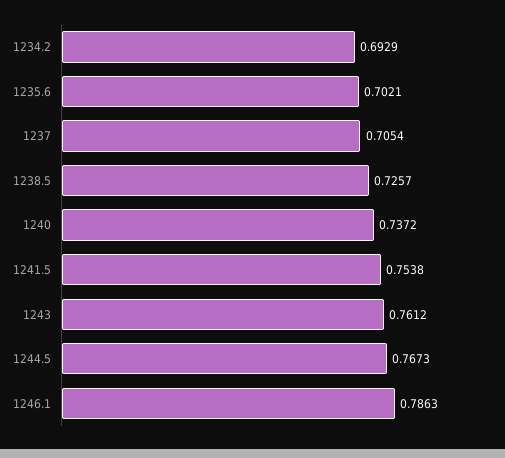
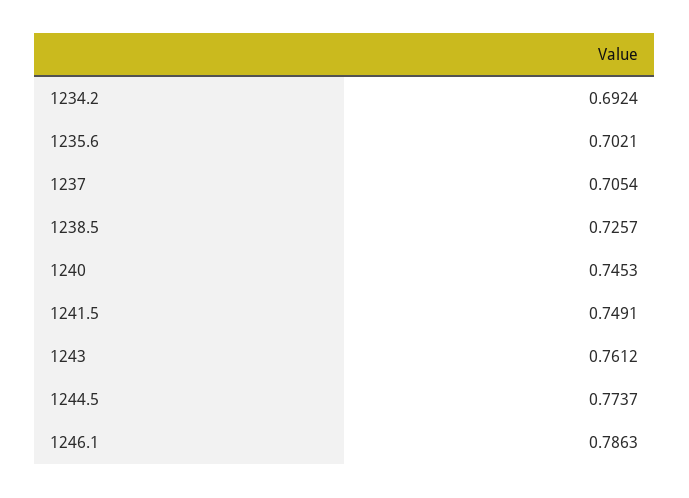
1234.2: 0.6929 -> 0.6924
1240: 0.7372 -> 0.7453
1241.5: 0.7538 -> 0.7491
1244.5: 0.7673 -> 0.7737

